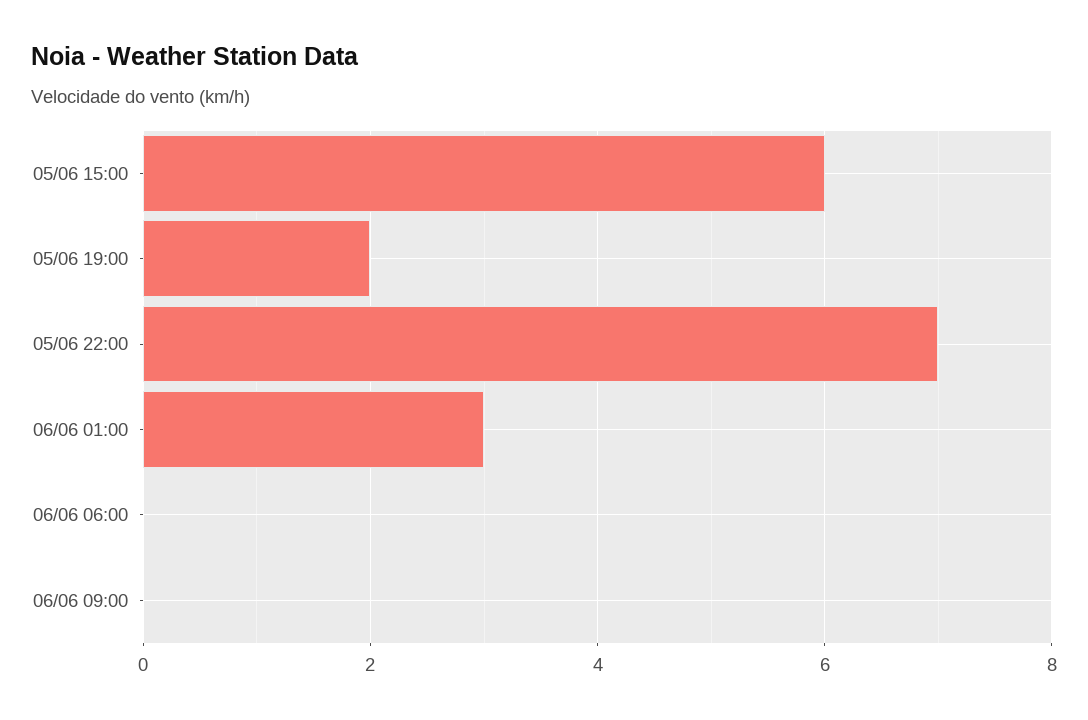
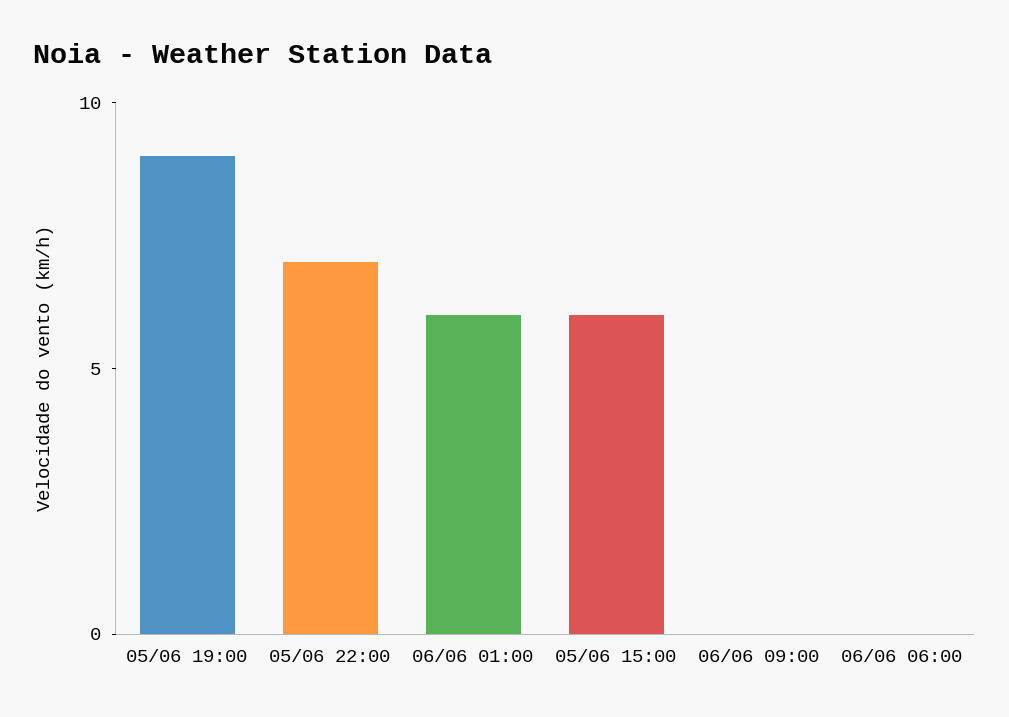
05/06 19:00: 2 -> 9
06/06 01:00: 3 -> 6

